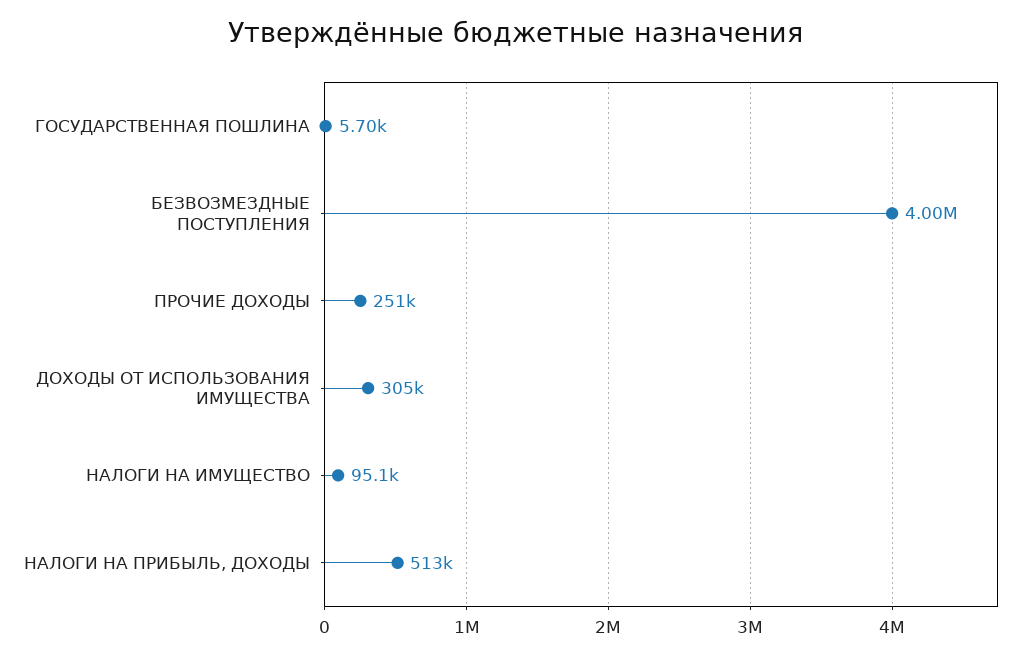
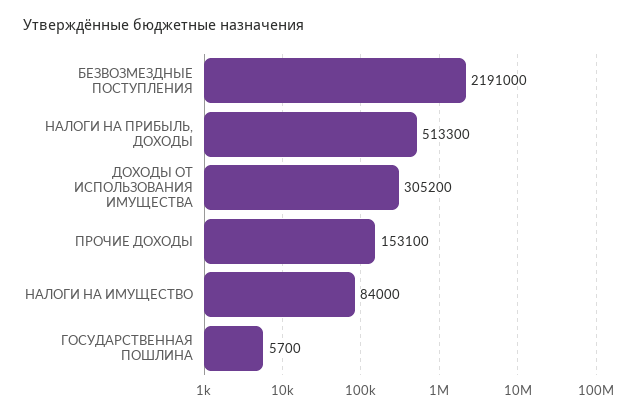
БЕЗВОЗМЕЗДНЫЕ ПОСТУПЛЕНИЯ: 4000000 -> 2191000
ПРОЧИЕ ДОХОДЫ: 251000 -> 153100
НАЛОГИ НА ИМУЩЕСТВО: 95100 -> 84000

